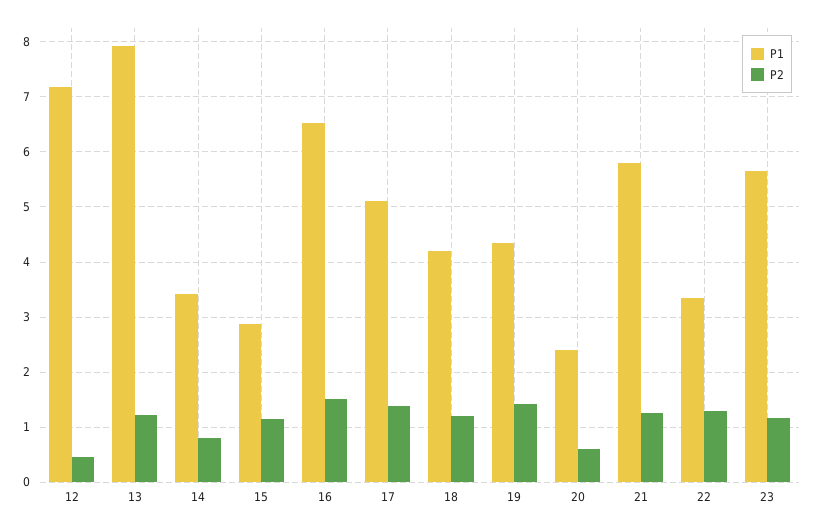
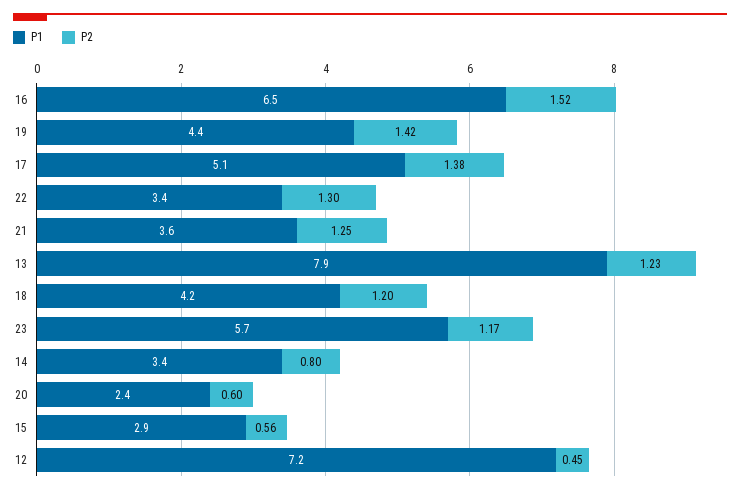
P2, 15: 1.2 -> 0.56
P1, 21: 5.8 -> 3.6

